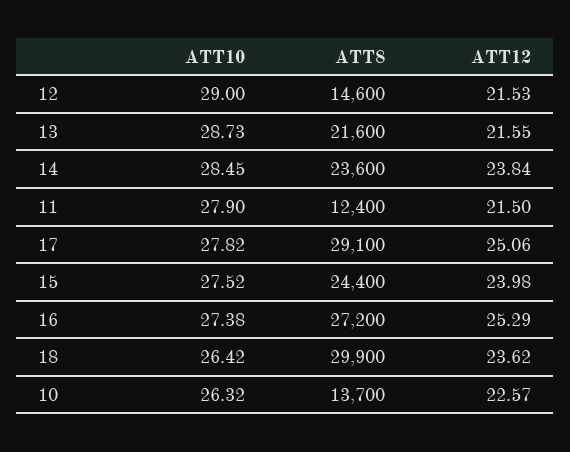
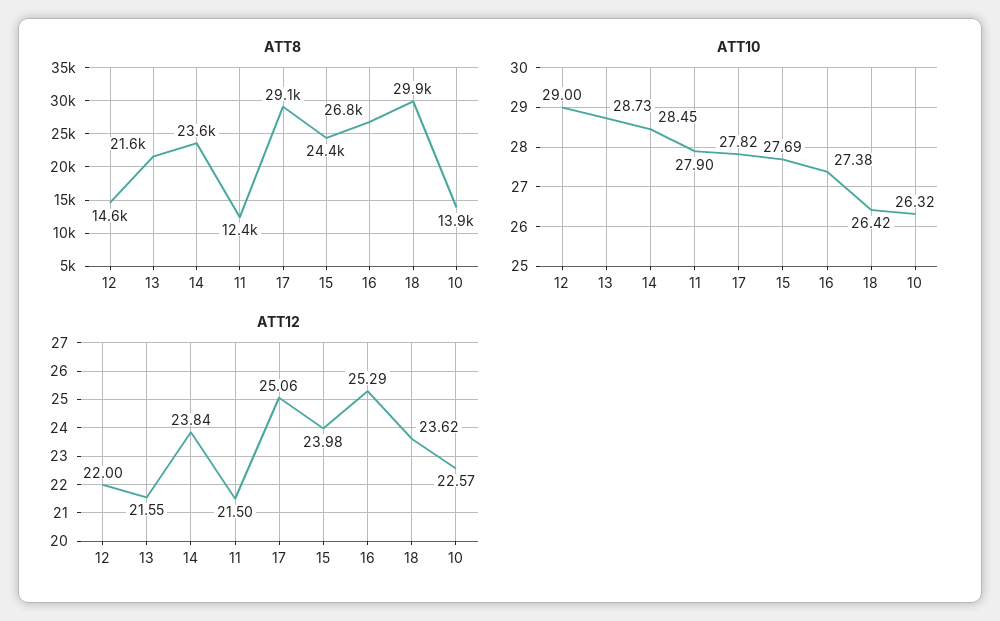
ATT12, 12: 21.53 -> 22
ATT10, 15: 27.52 -> 27.69
ATT8, 16: 27200 -> 26800
ATT8, 10: 13700 -> 13900

